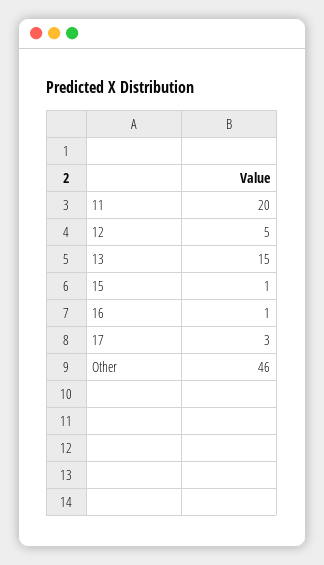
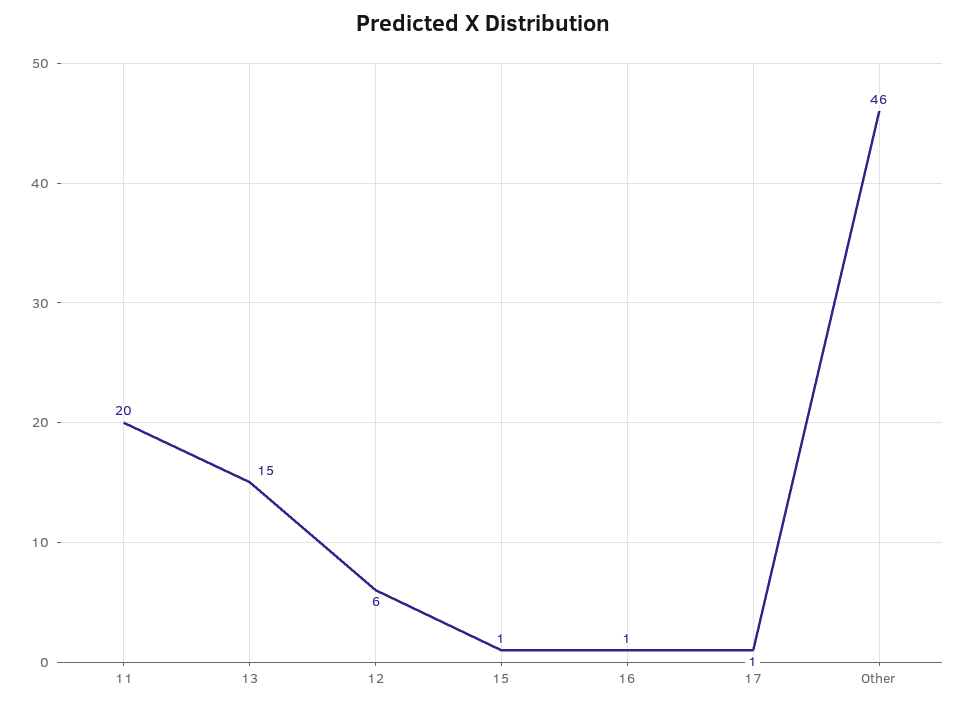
12: 5 -> 6
17: 3 -> 1

